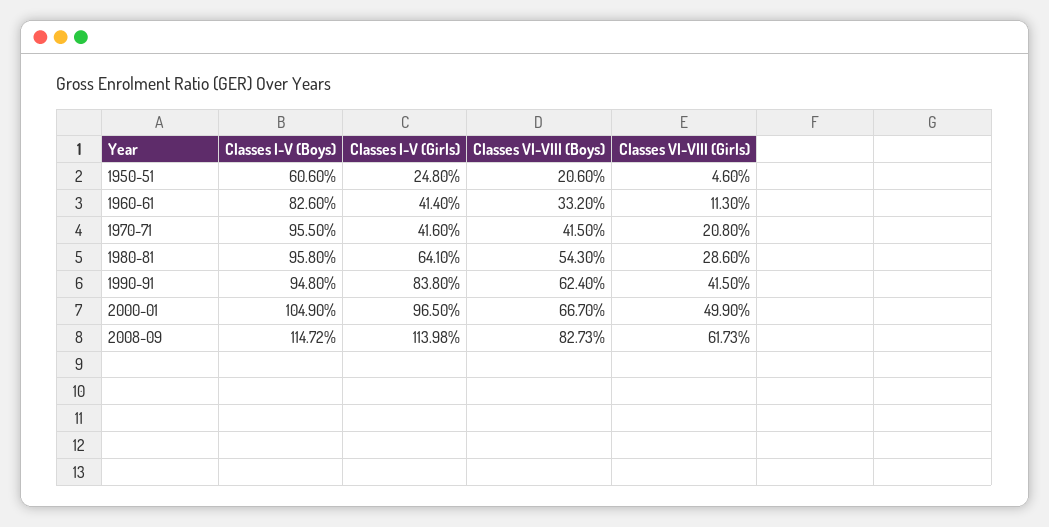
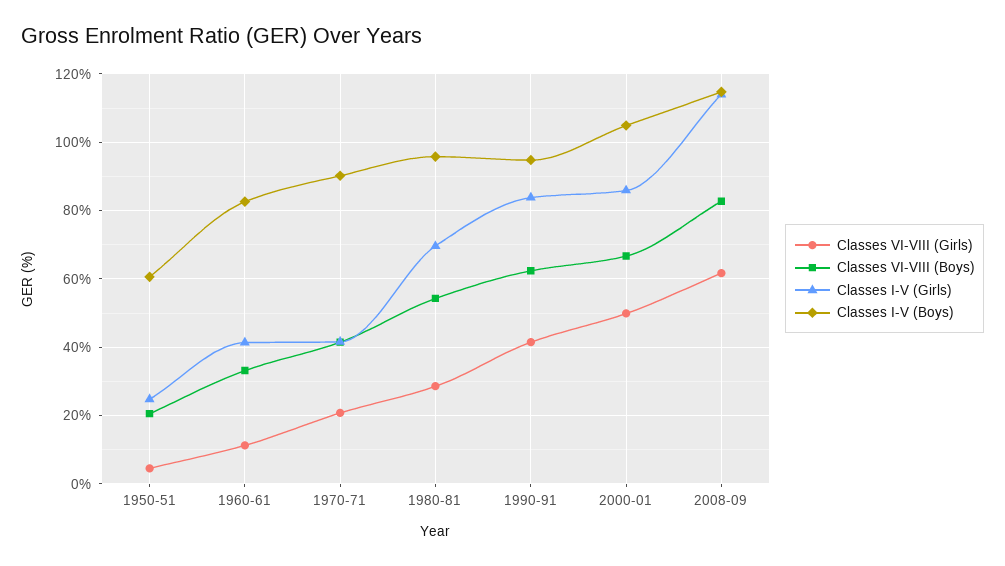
Classes I-V (Boys), 1970-71: 95.5 -> 90
Classes I-V (Girls), 1980-81: 64.1 -> 70
Classes I-V (Girls), 2000-01: 96.5 -> 86

